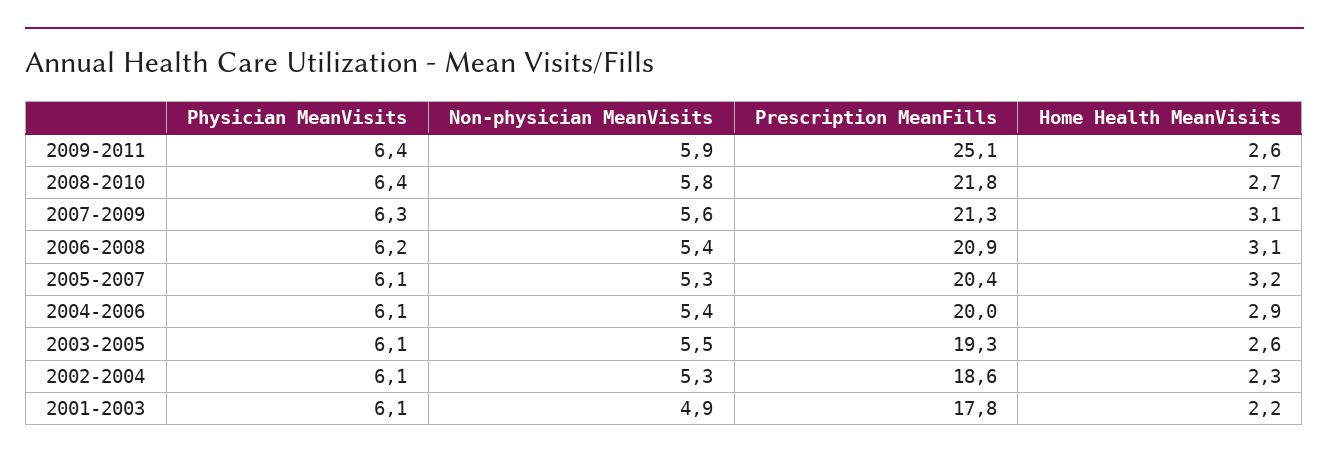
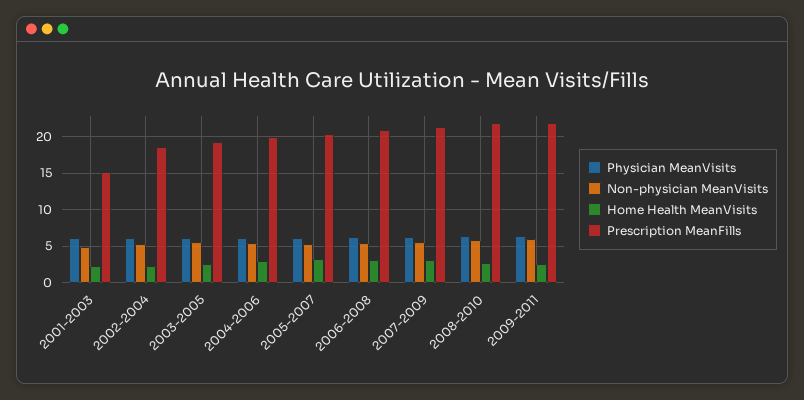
Prescription MeanFills, 2009-2011: 25.1 -> 22
Prescription MeanFills, 2001-2003: 17.8 -> 15

